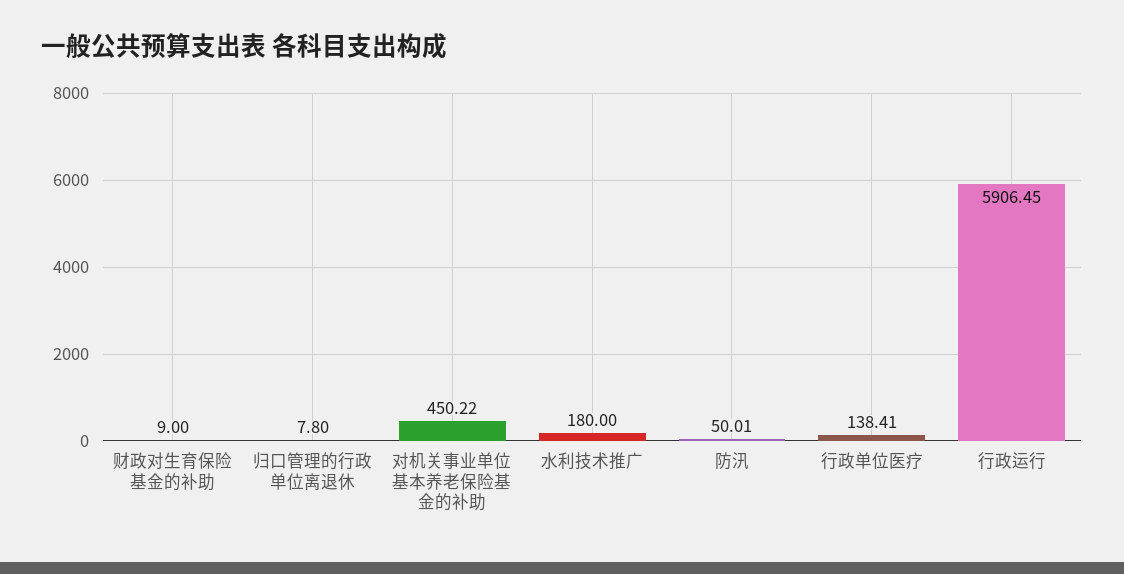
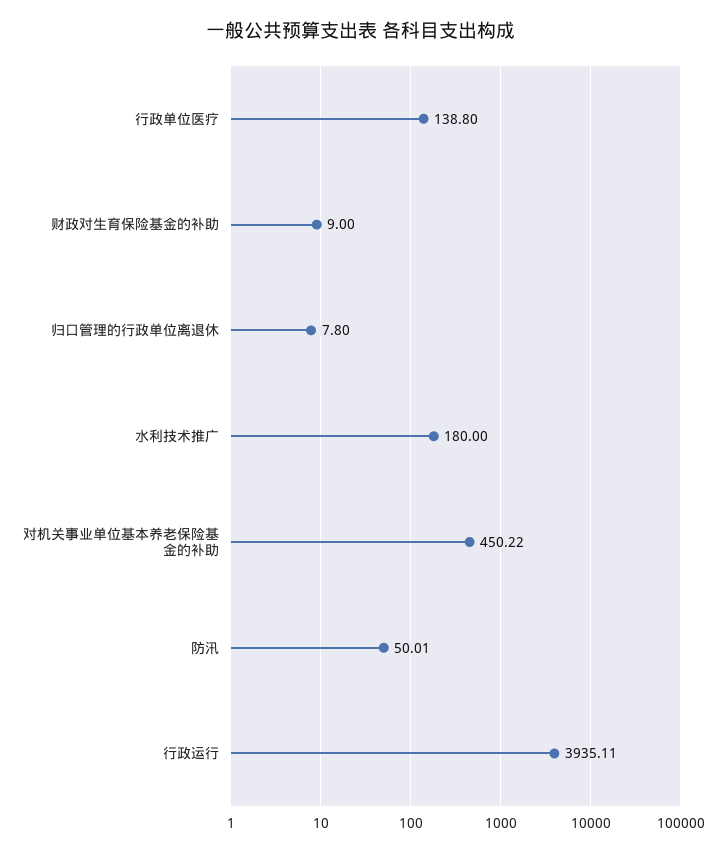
行政单位医疗: 138.41 -> 138.8
行政运行: 5906.45 -> 3935.11

